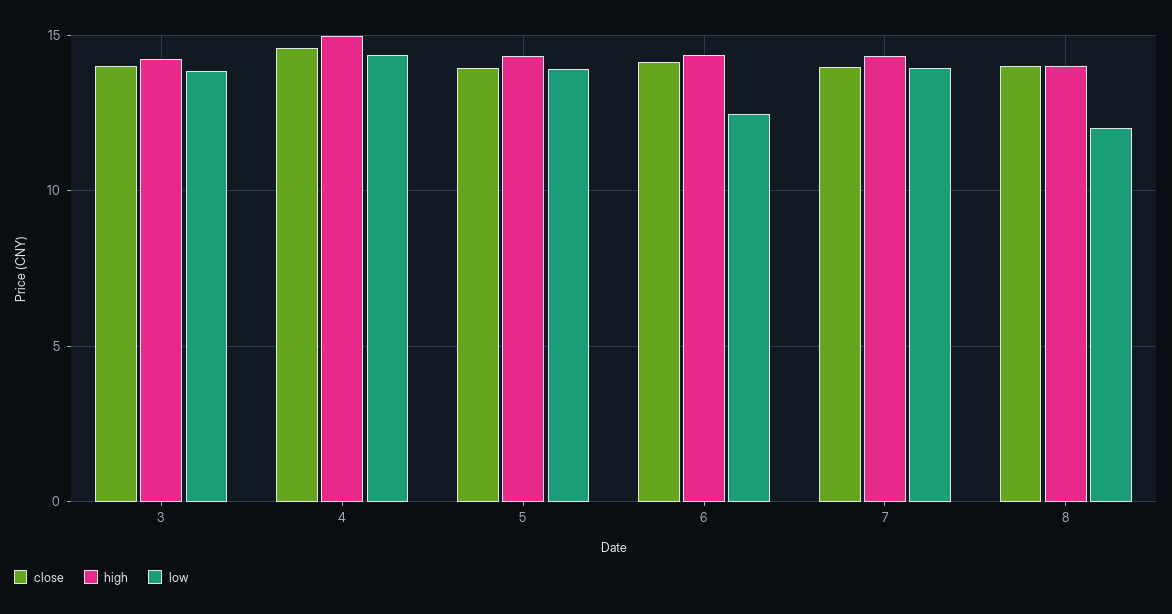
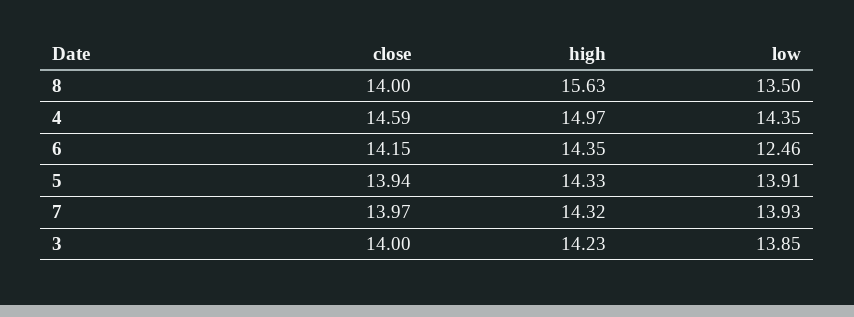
high, 8: 14 -> 15.63
low, 8: 12 -> 13.5

